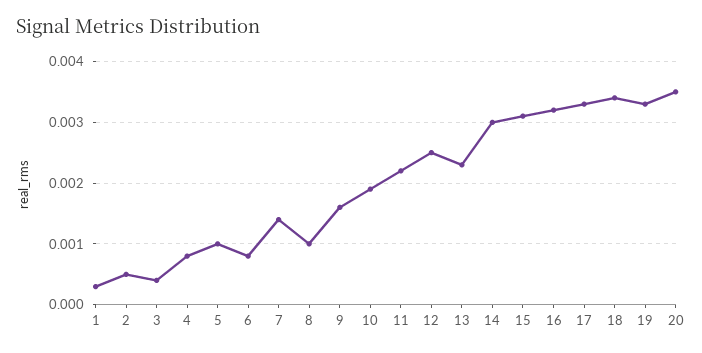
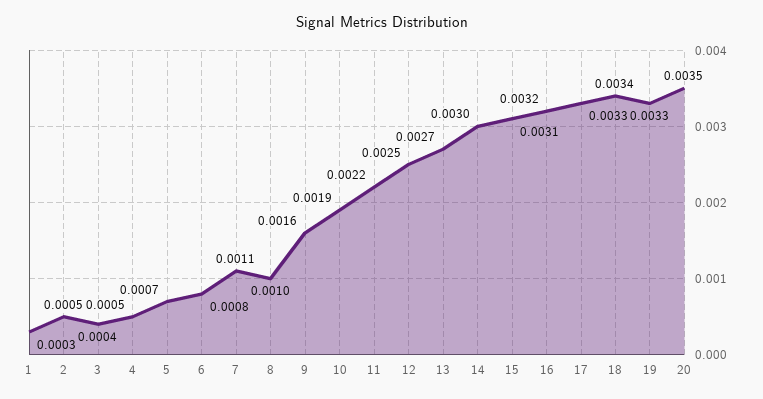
4: 0.0008 -> 0.0005
5: 0.001 -> 0.0007
7: 0.0014 -> 0.0011
13: 0.0023 -> 0.0027

